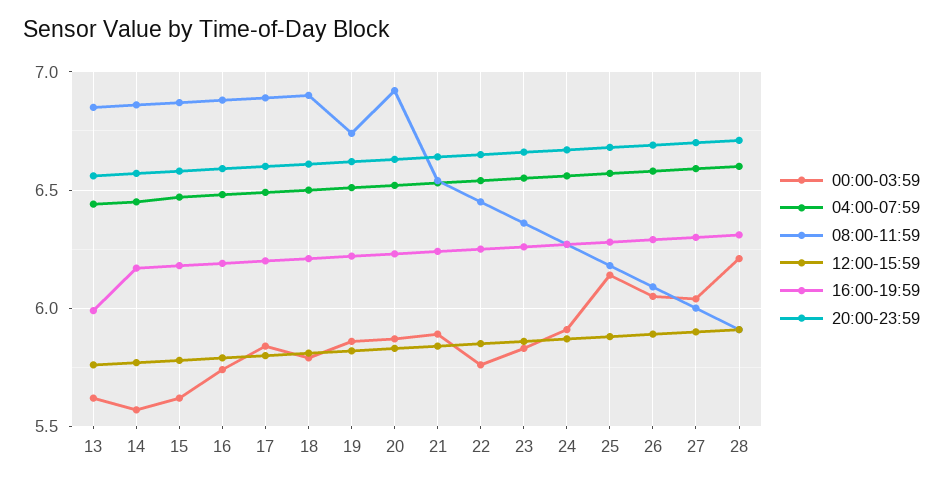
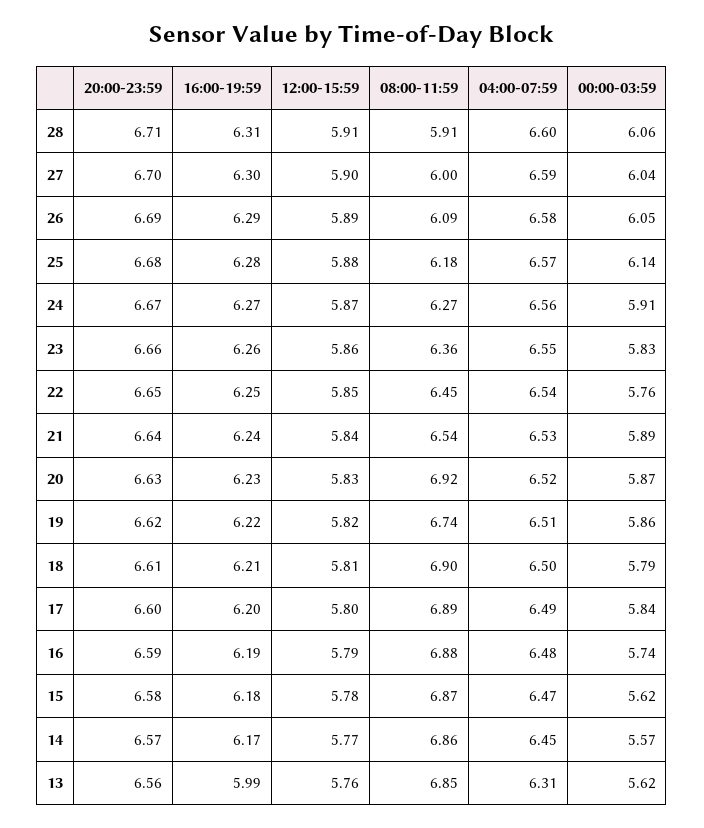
04:00-07:59, 13: 6.45 -> 6.31
00:00-03:59, 28: 6.2 -> 6.06

